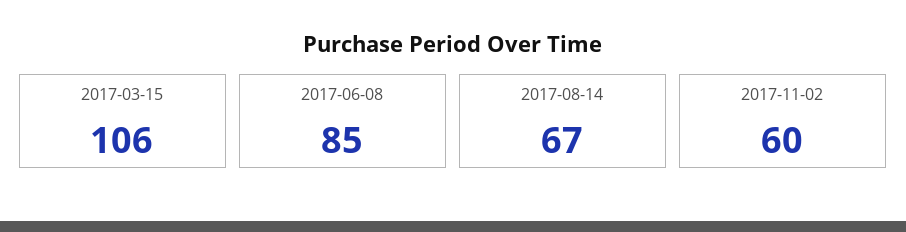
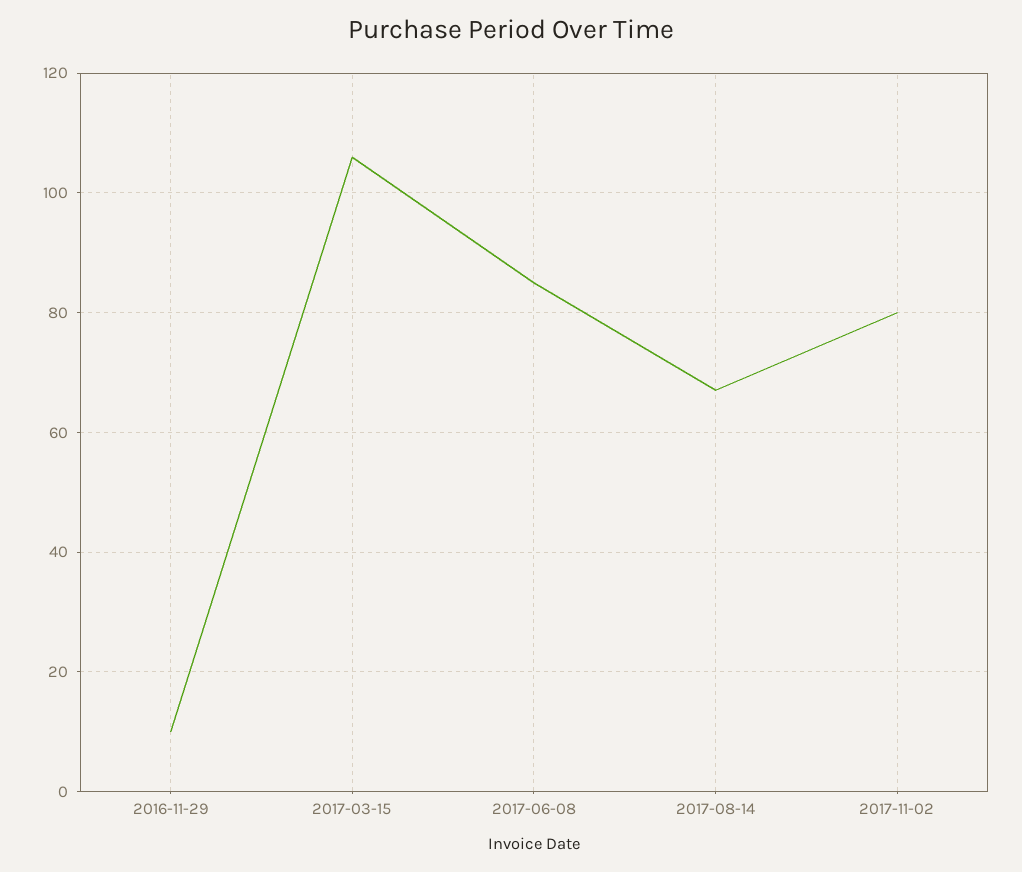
2017-11-02: 60 -> 80
2016-11-29: none -> 10

